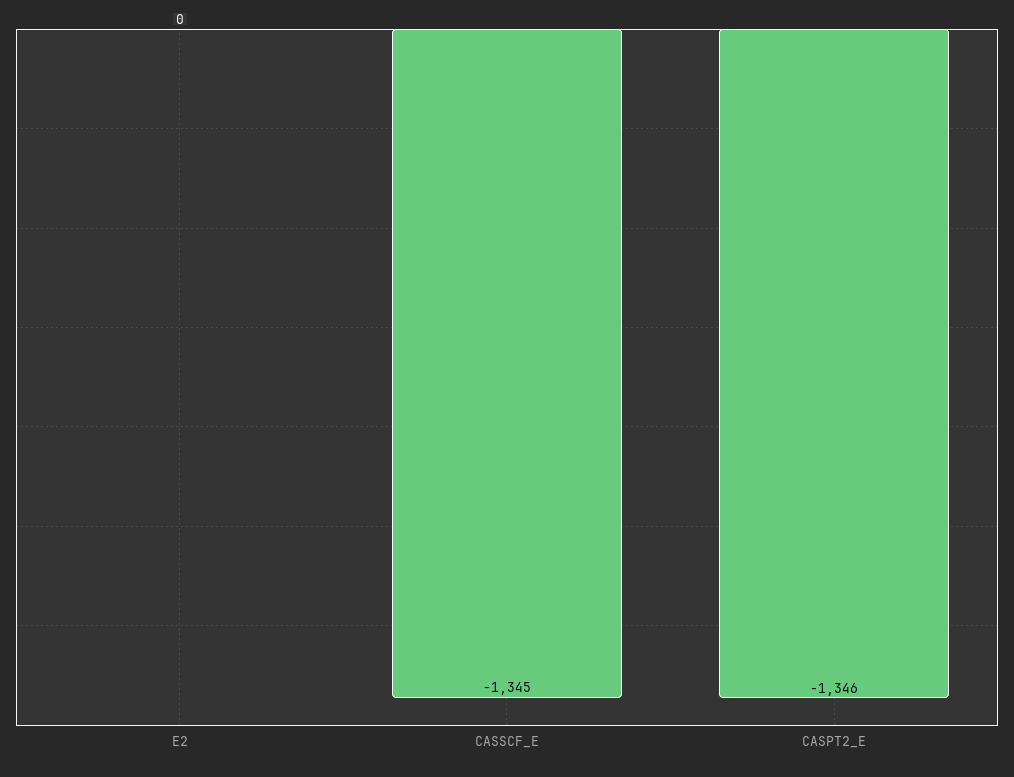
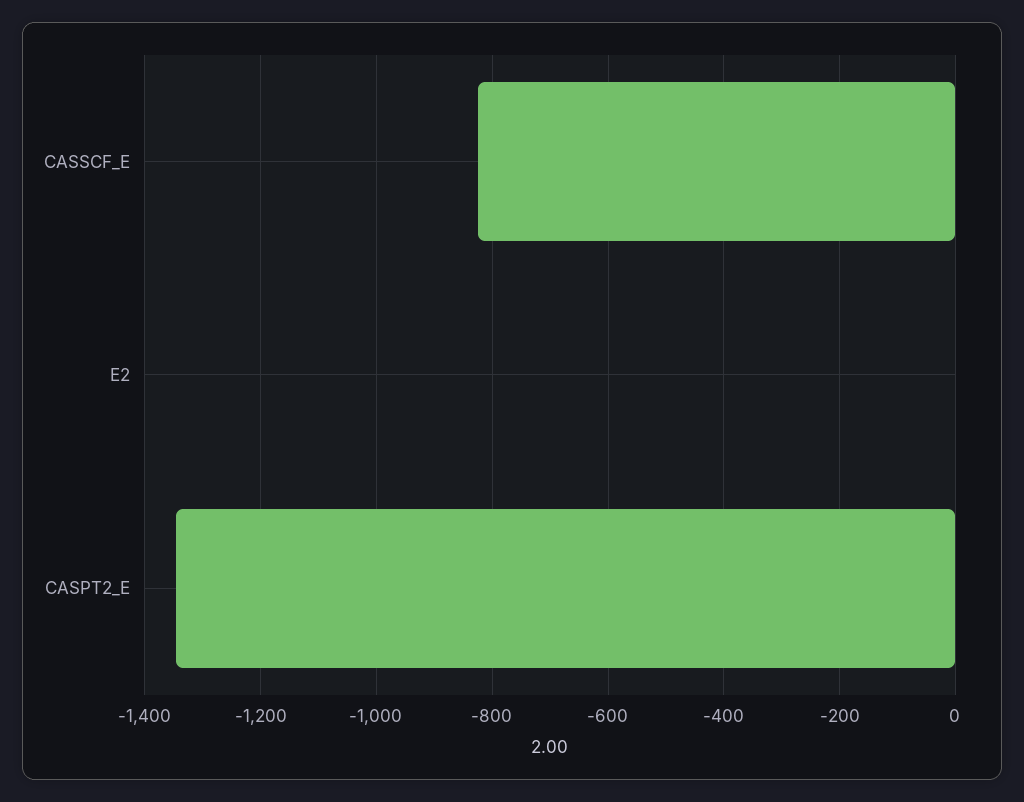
CASSCF_E: -1345 -> -820

